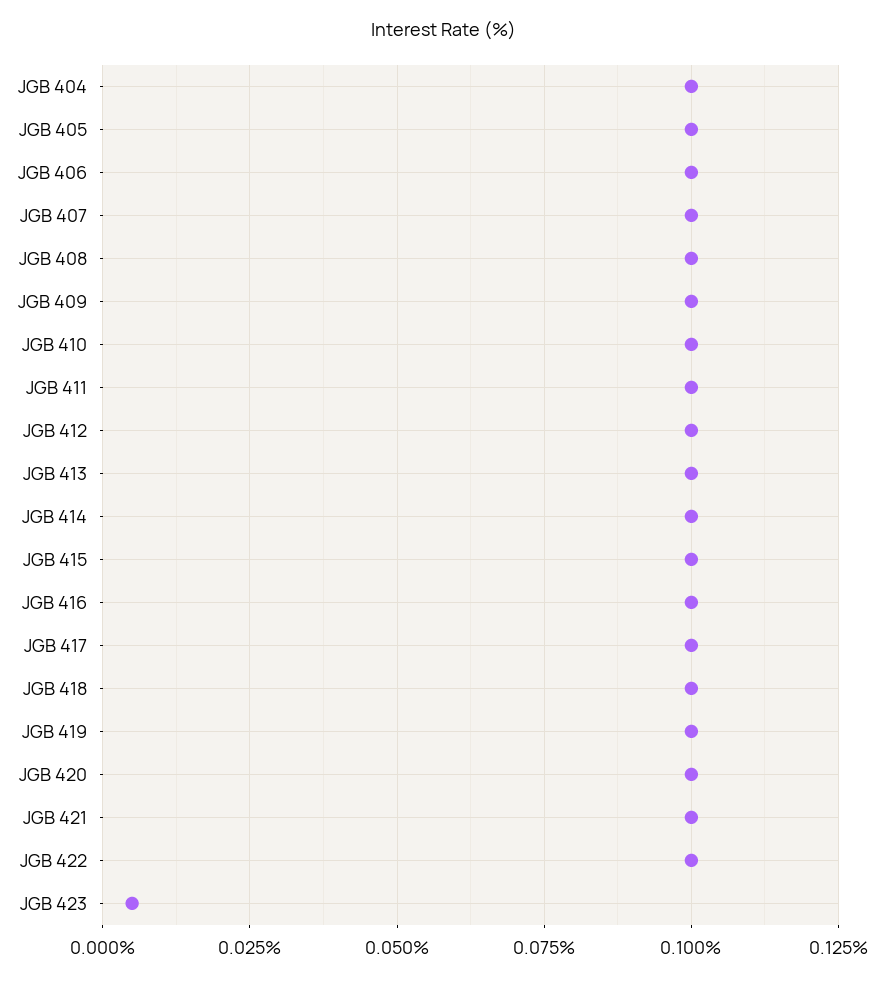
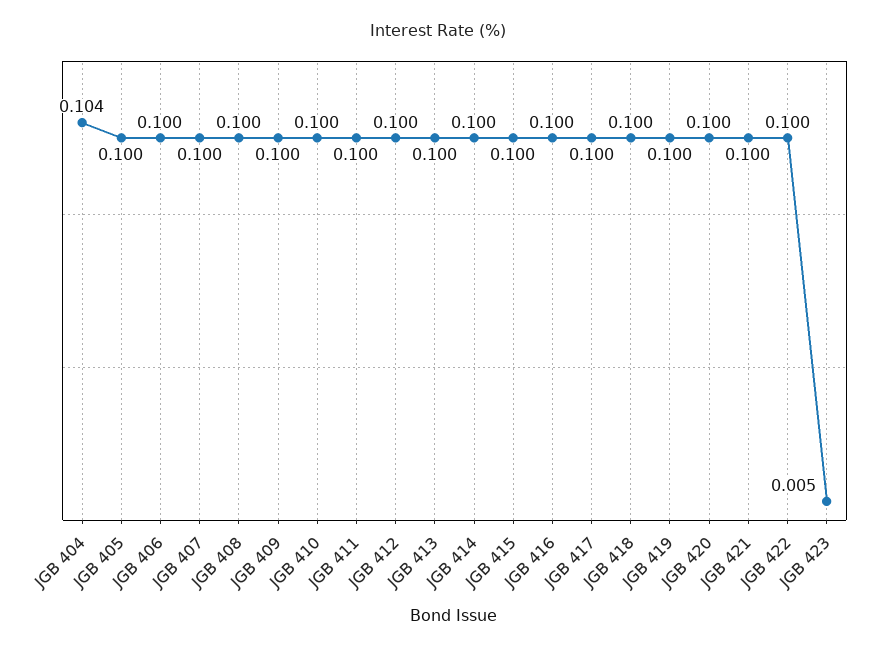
JGB 404: 0.1 -> 0.104

